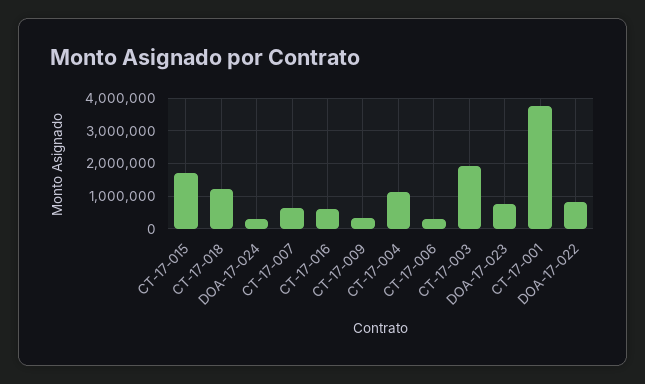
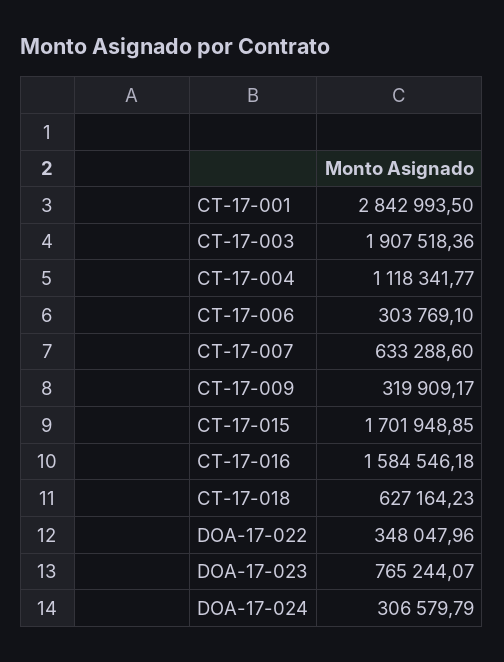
CT-17-018: 1200000 -> 627164.23
CT-17-016: 600000 -> 1584546.18
CT-17-001: 3800000 -> 2842993.5
DOA-17-022: 800000 -> 348047.96

